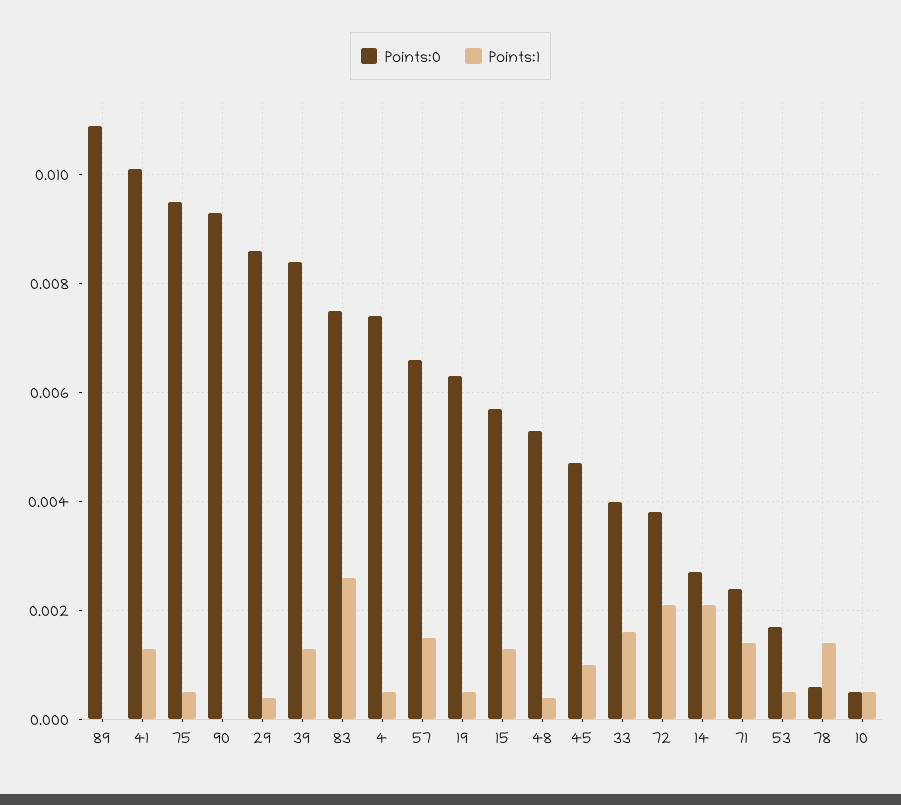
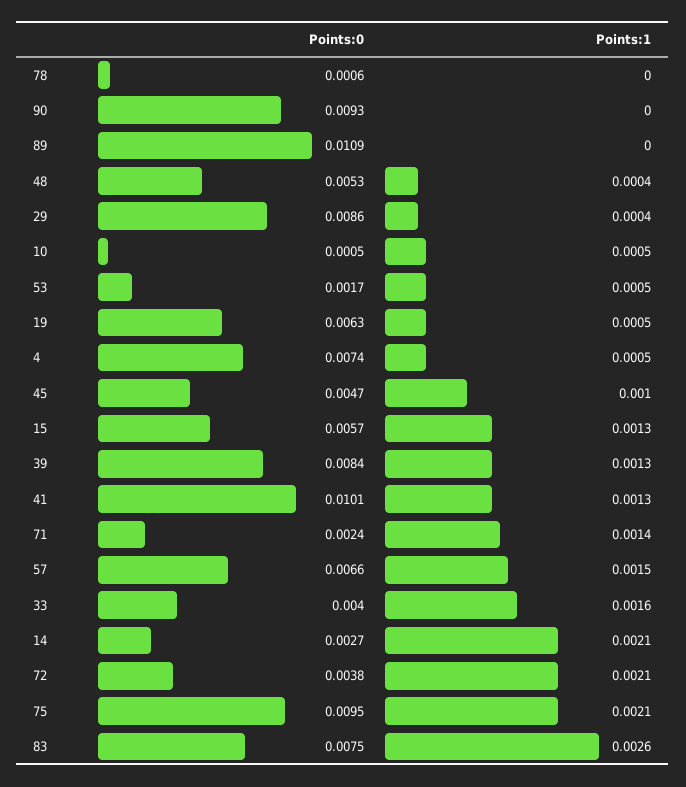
Points:1, 75: 0.0005 -> 0.0021
Points:1, 78: 0.0015 -> 0

